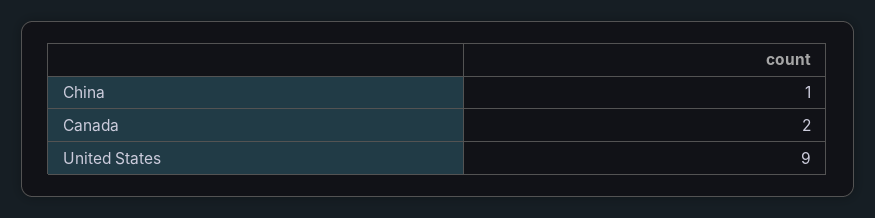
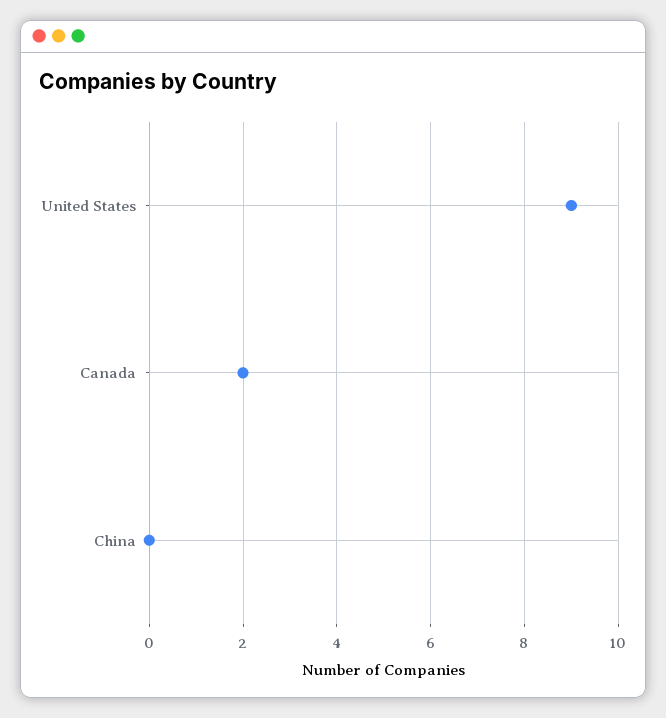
China: 1 -> 0

